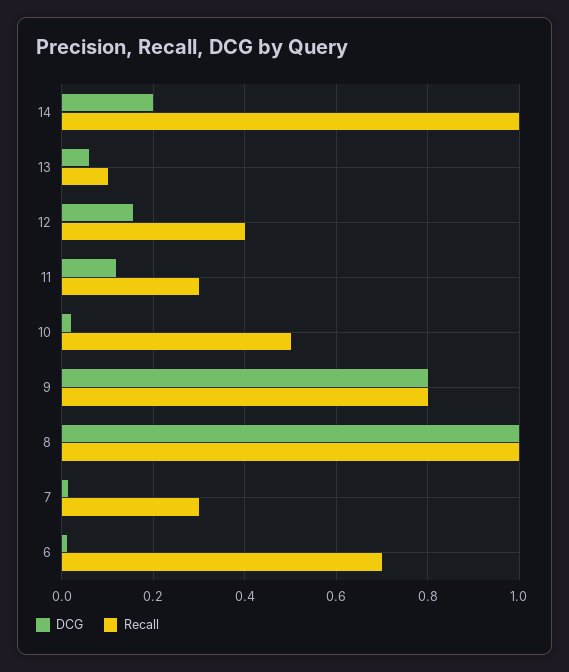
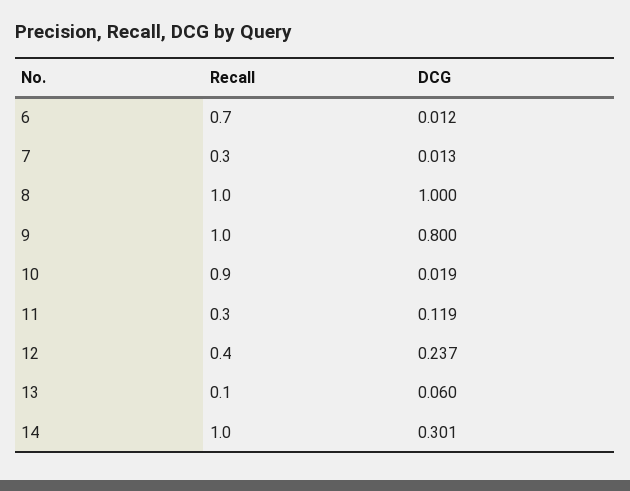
DCG, 14: 0.2 -> 0.301
DCG, 12: 0.16 -> 0.237
Recall, 10: 0.5 -> 0.9
Recall, 9: 0.8 -> 1

